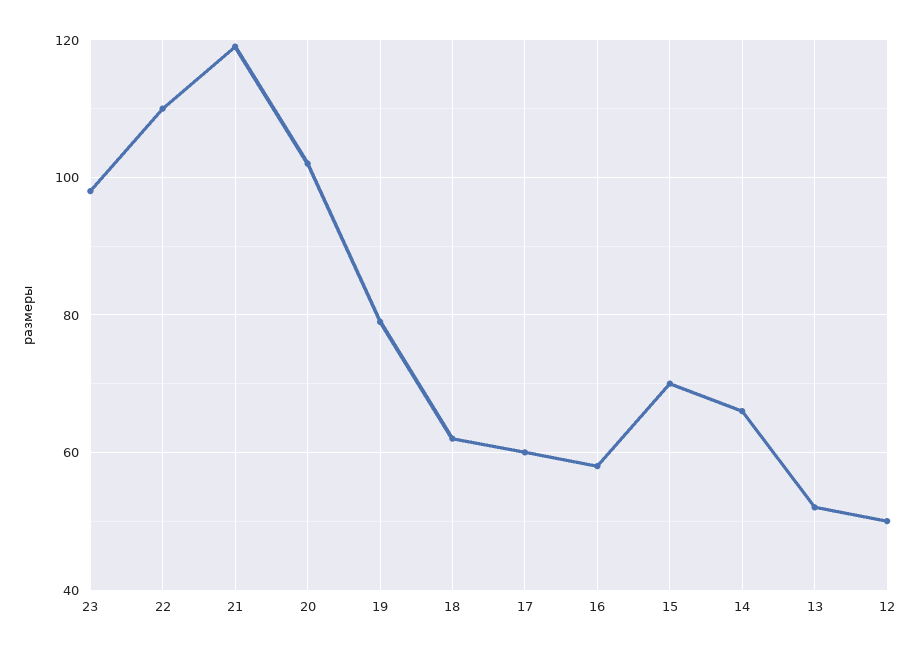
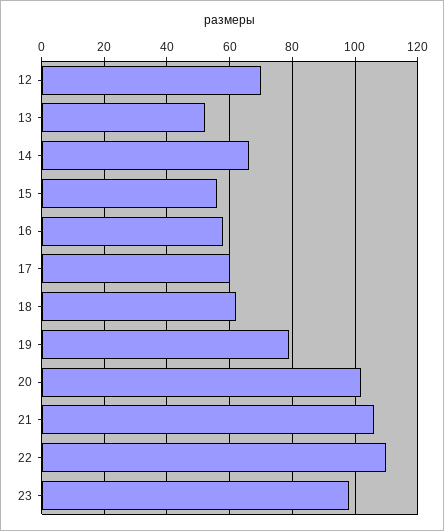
21: 120 -> 105
15: 70 -> 55
12: 50 -> 70

